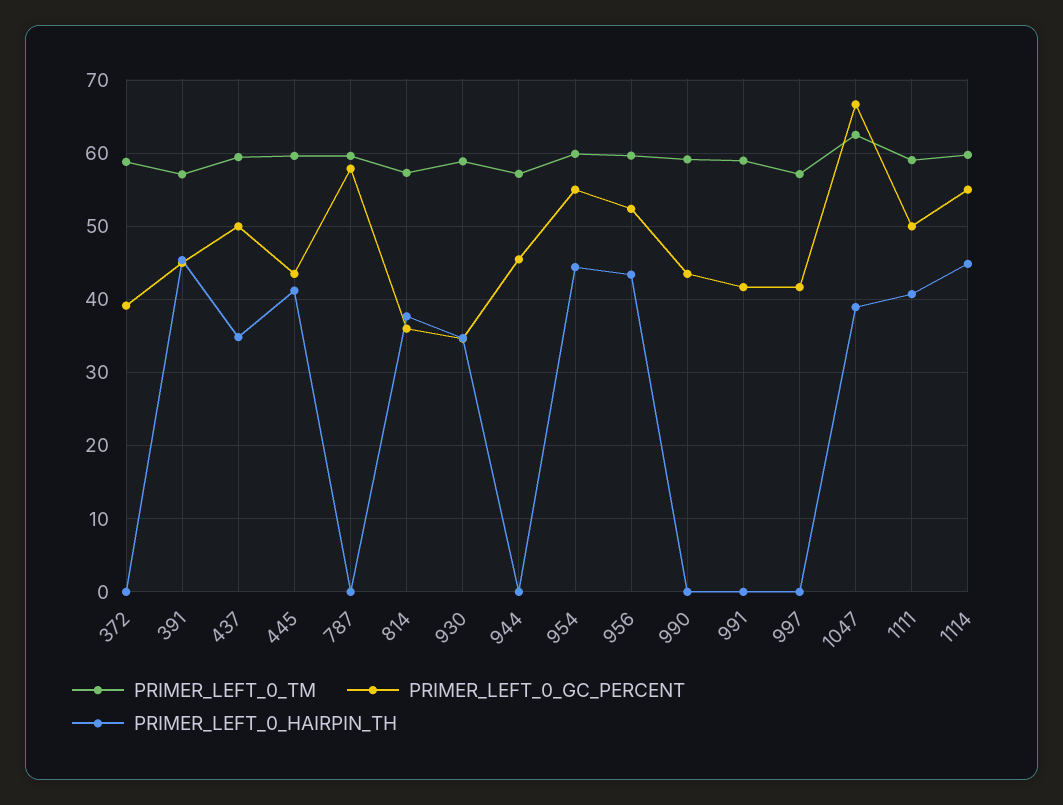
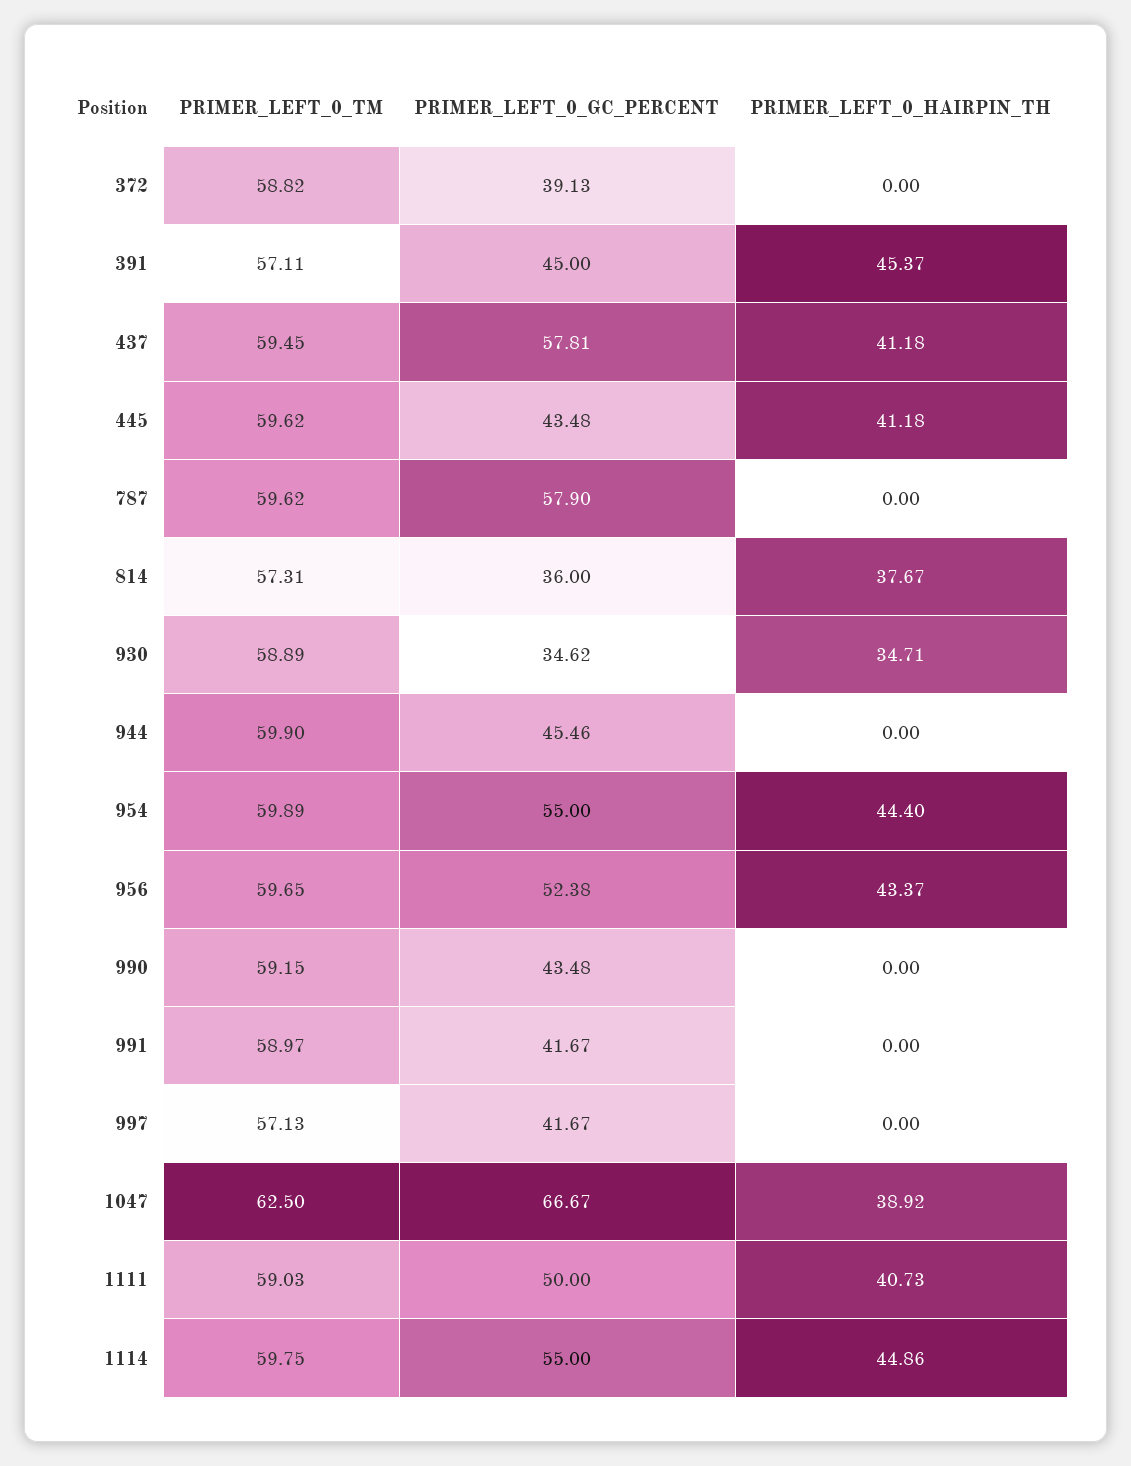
PRIMER_LEFT_0_GC_PERCENT, 437: 50 -> 57.81
PRIMER_LEFT_0_HAIRPIN_TH, 437: 35 -> 41.18
PRIMER_LEFT_0_TM, 944: 57 -> 59.9

